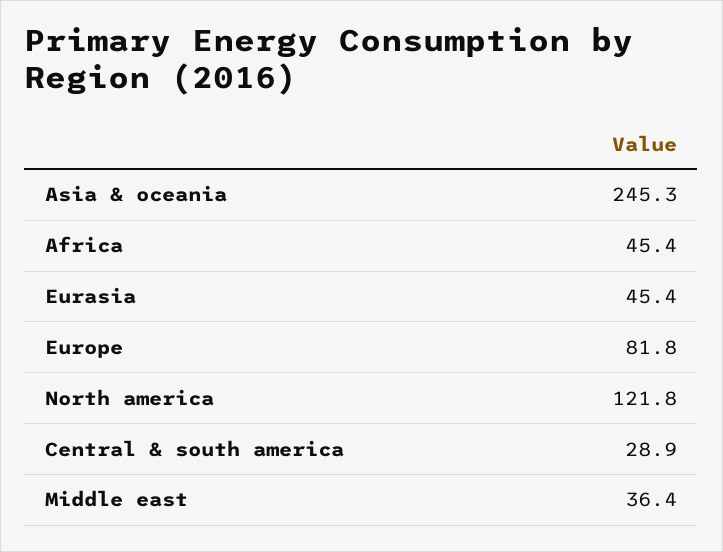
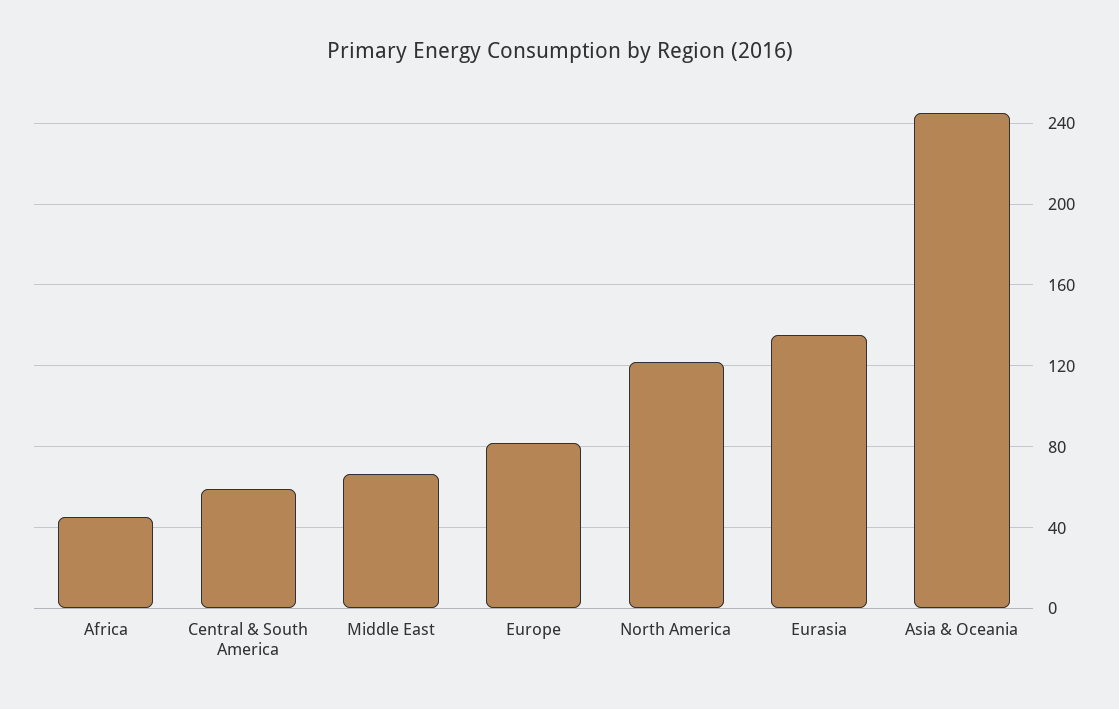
Eurasia: 45.4 -> 135
Central & south america: 28.9 -> 60
Middle east: 36.4 -> 65

